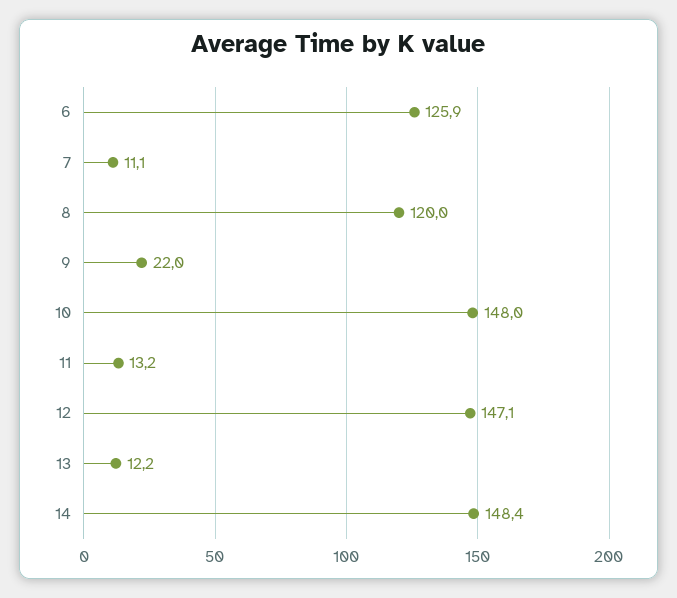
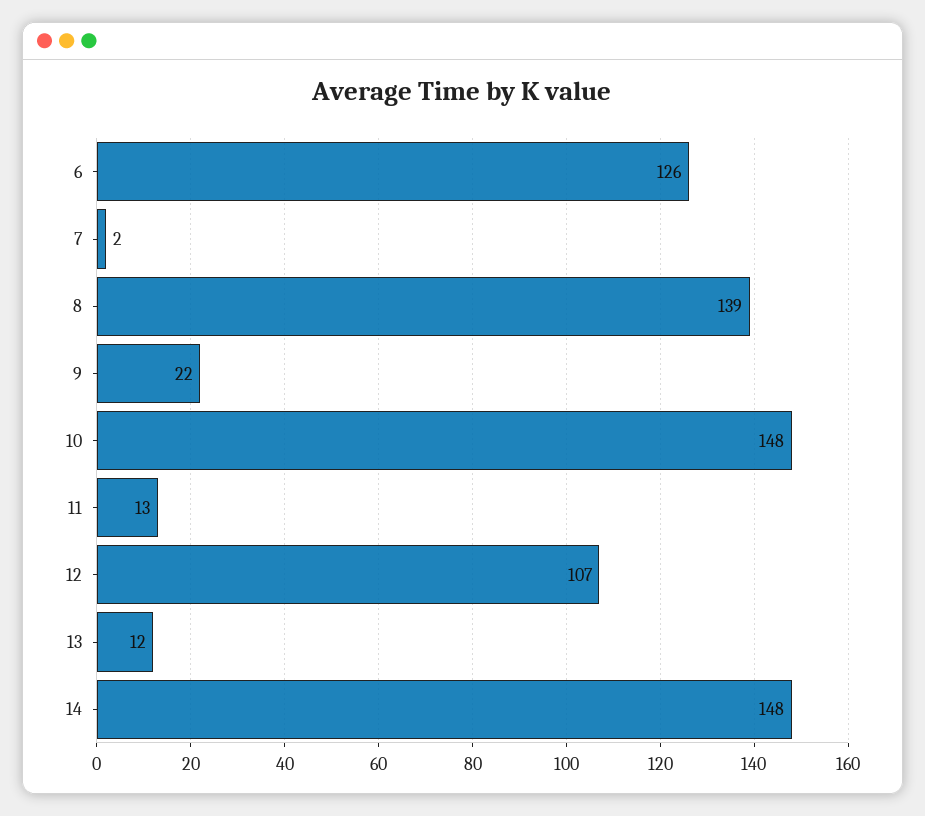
7: 11.1 -> 2
8: 120 -> 139
12: 147.1 -> 107

